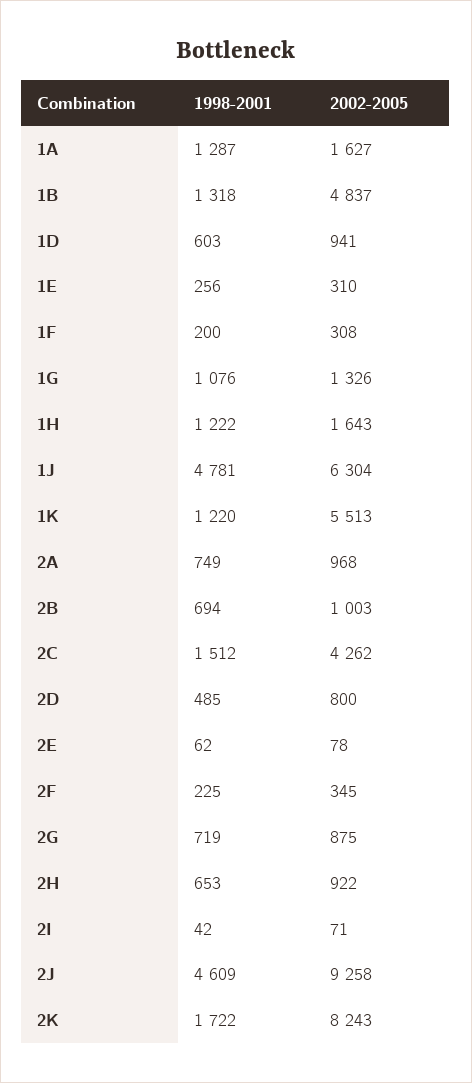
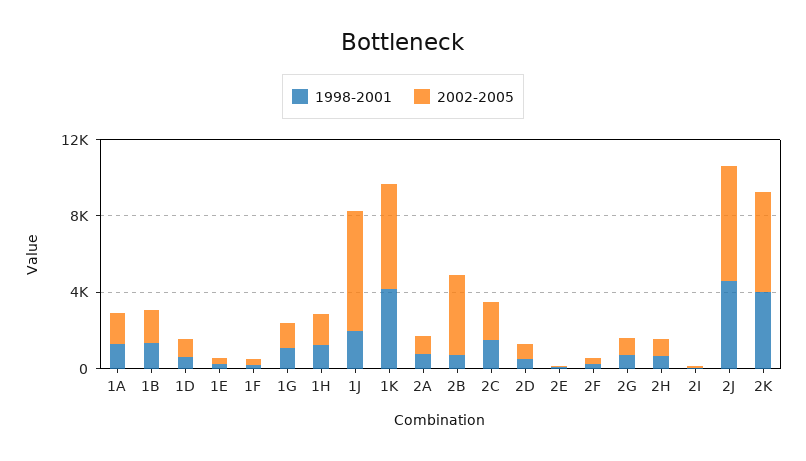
2002-2005, 1B: 4837 -> 2000
1998-2001, 1J: 4781 -> 2000
1998-2001, 1K: 1220 -> 4000
2002-2005, 2B: 1003 -> 4000
2002-2005, 2C: 4262 -> 2000
2002-2005, 2J: 9258 -> 6000
1998-2001, 2K: 1722 -> 4000
2002-2005, 2K: 8243 -> 5000

